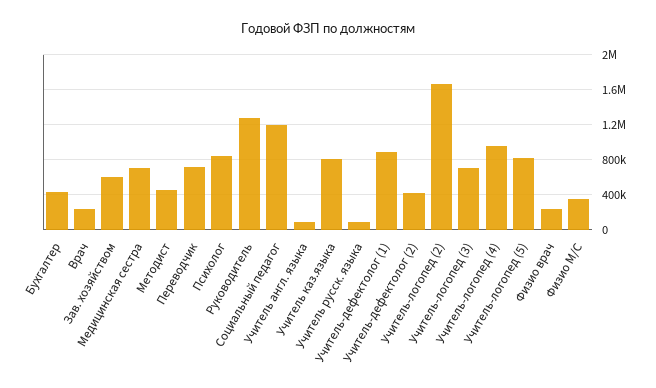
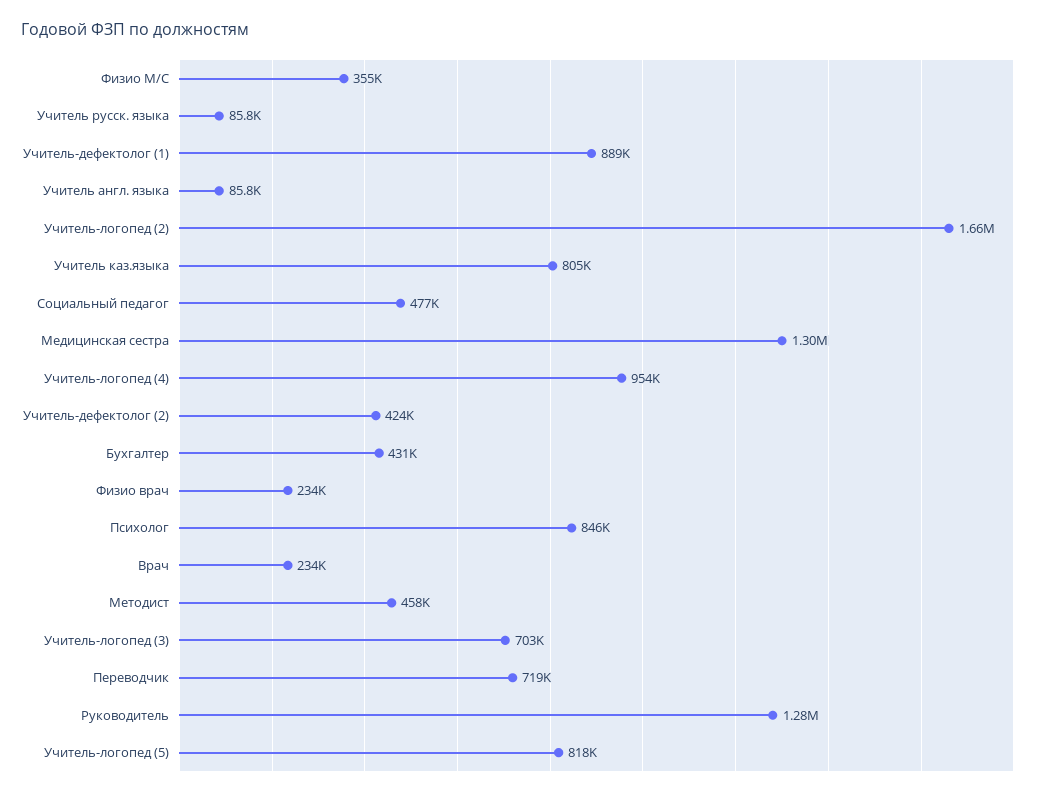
Зав. хозяйством: 600000 -> none
Медицинская сестра: 700000 -> 1300000
Социальный педагог: 1200000 -> 477000

